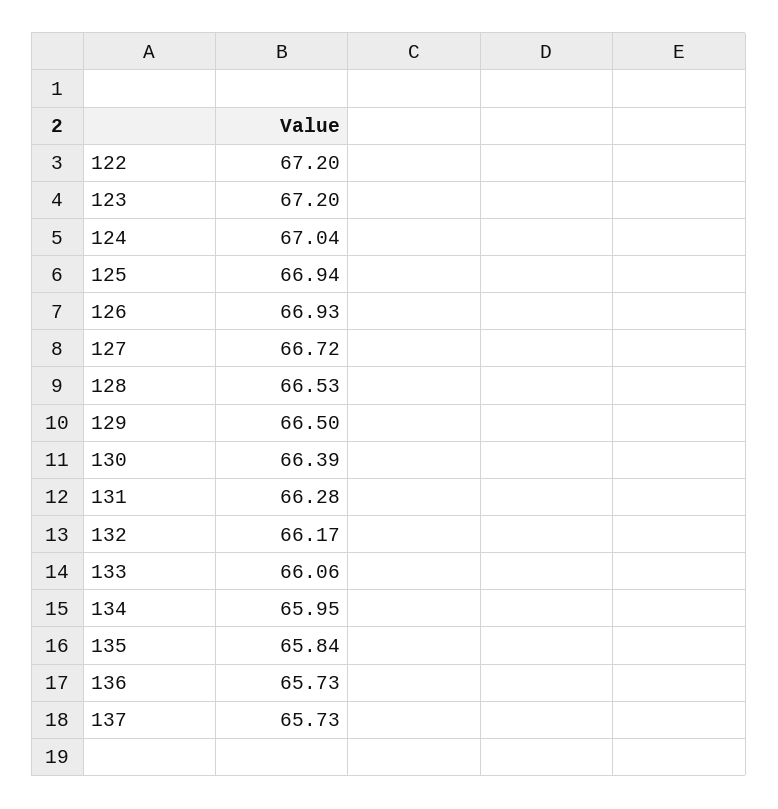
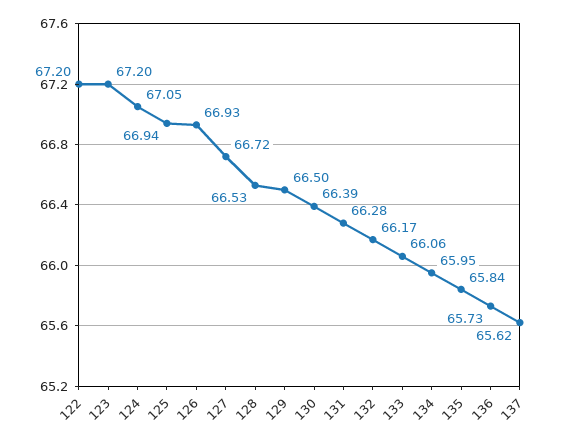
124: 67.04 -> 67.05
137: 65.73 -> 65.62

